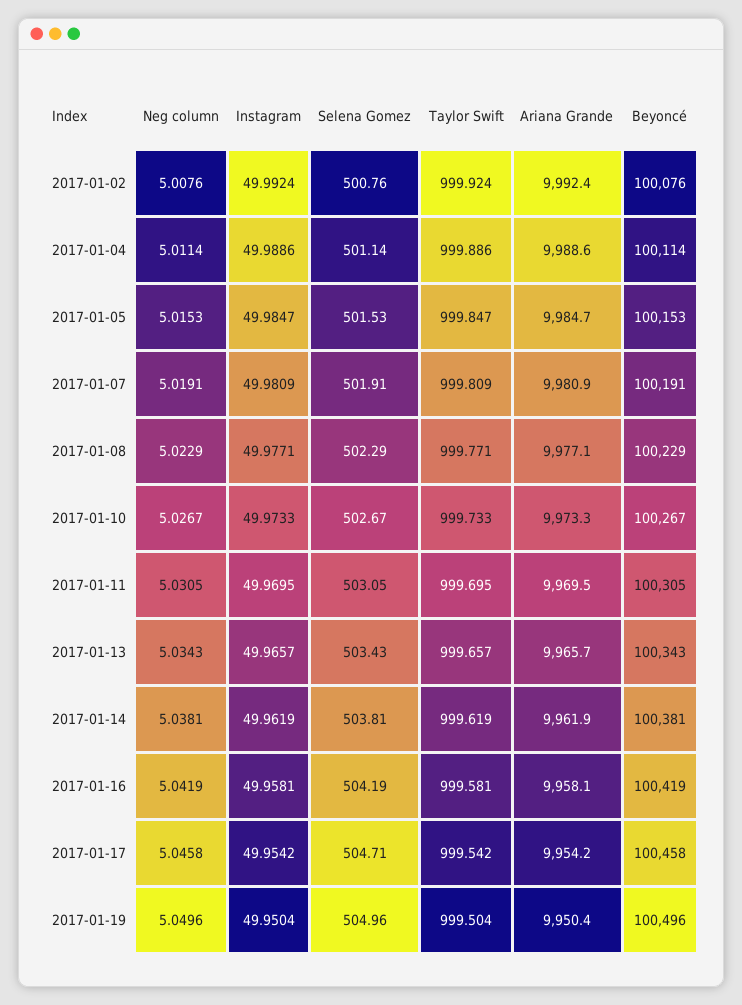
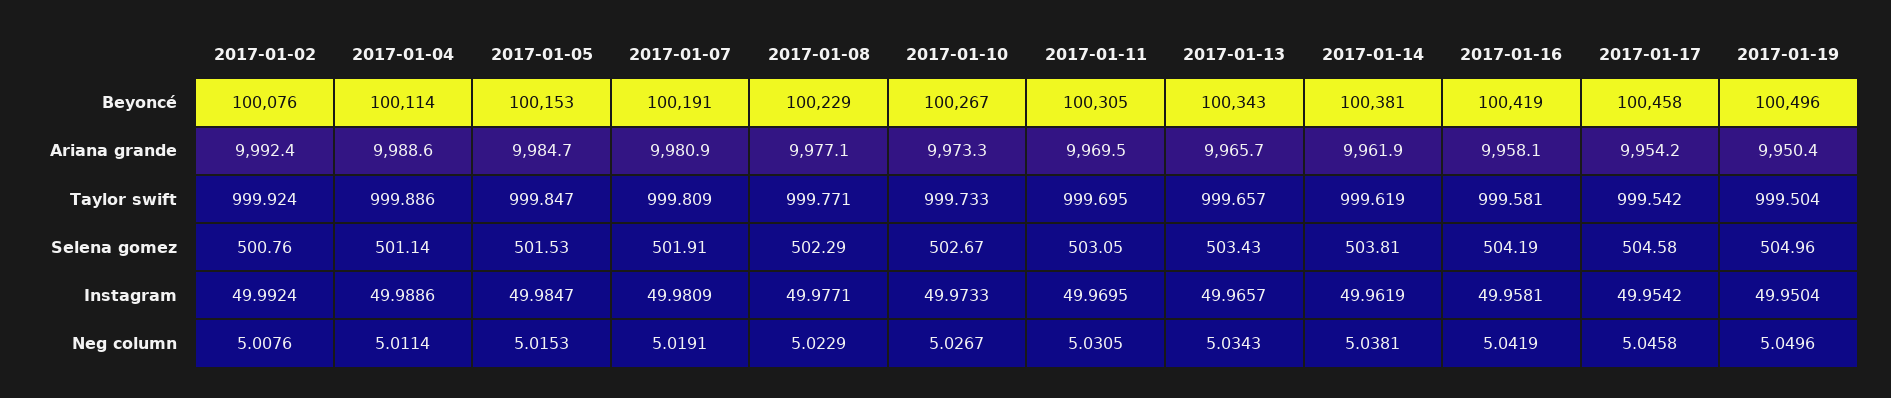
Selena Gomez, 2017-01-17: 504.71 -> 504.58

